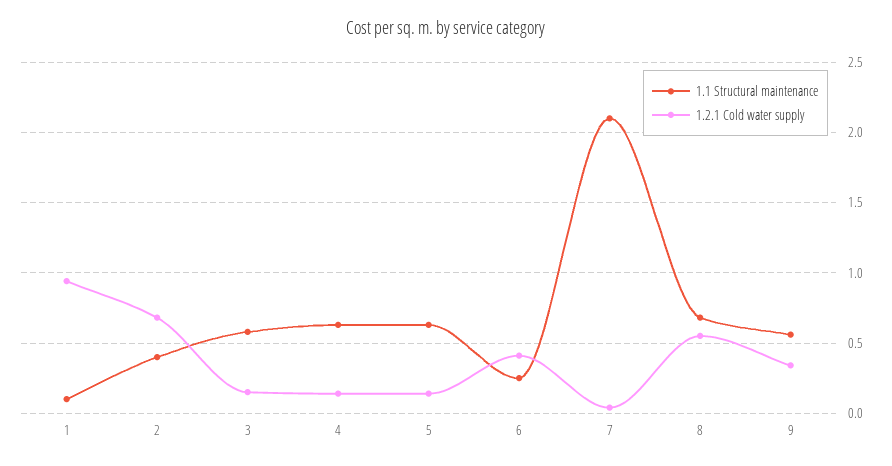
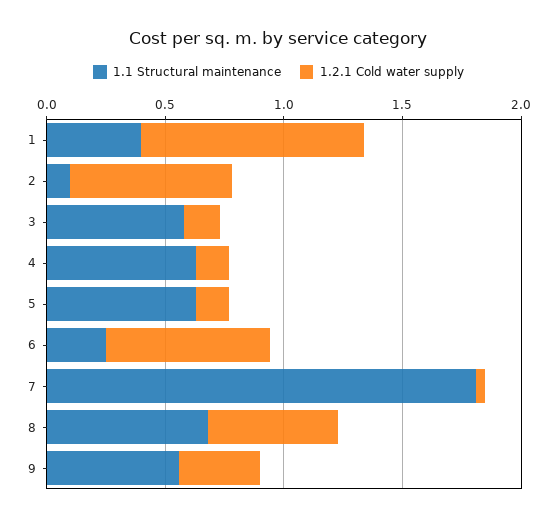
1.1 Structural maintenance, 1: 0.1 -> 0.4
1.1 Structural maintenance, 2: 0.4 -> 0.1
1.2.1 Cold water supply, 6: 0.4 -> 0.7
1.1 Structural maintenance, 7: 2.1 -> 1.8

